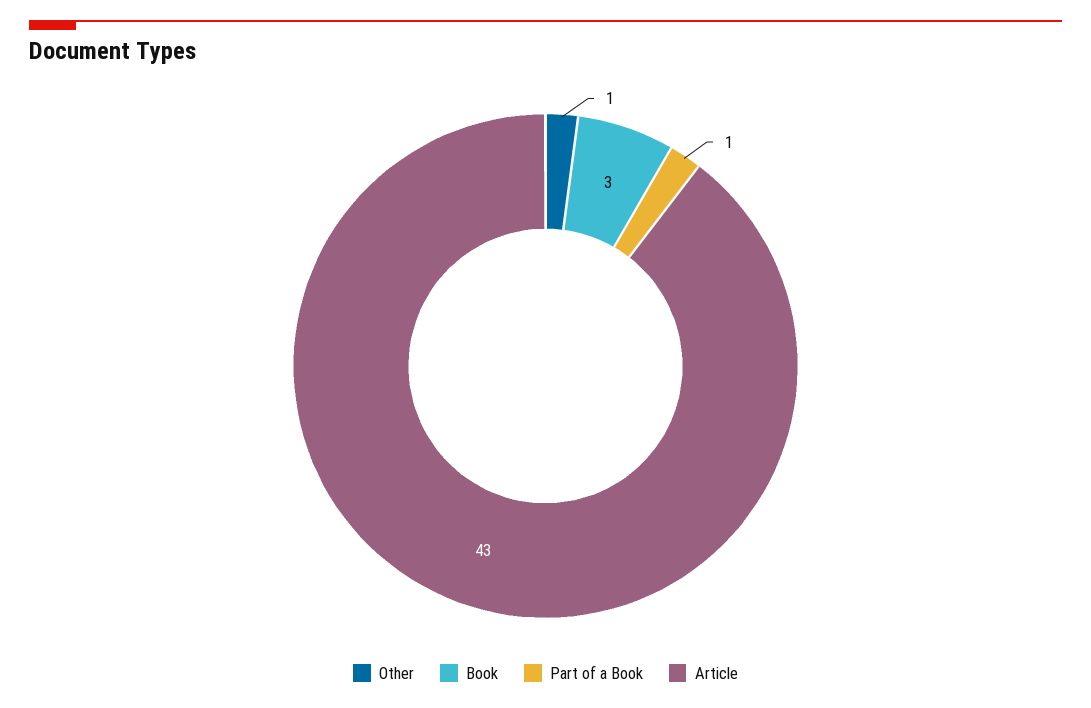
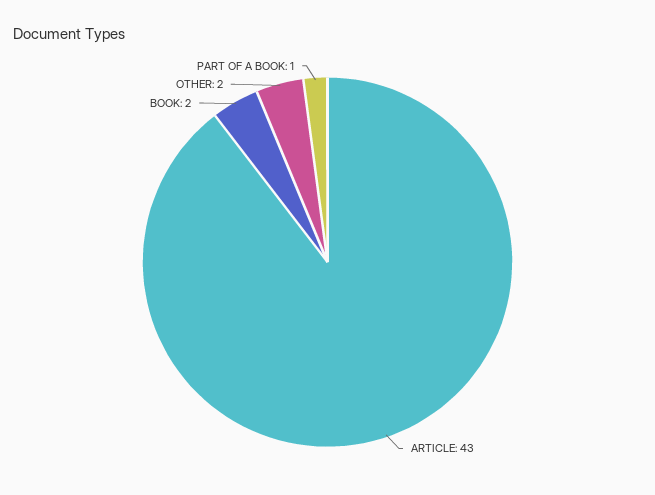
Other: 1 -> 2
Book: 3 -> 2

